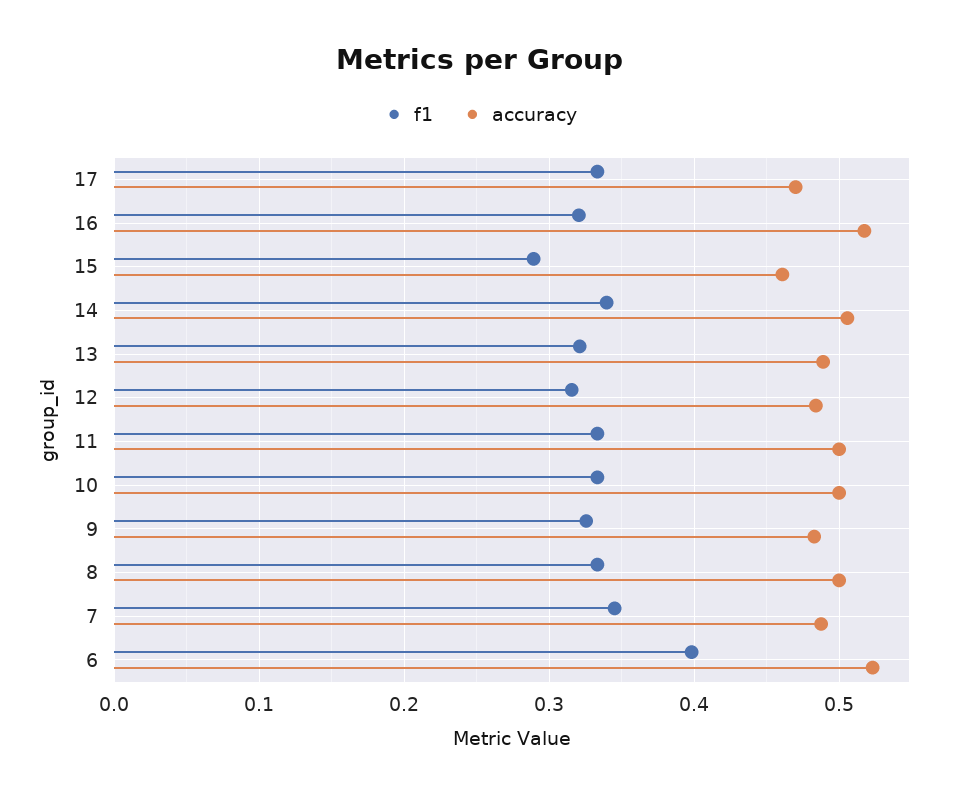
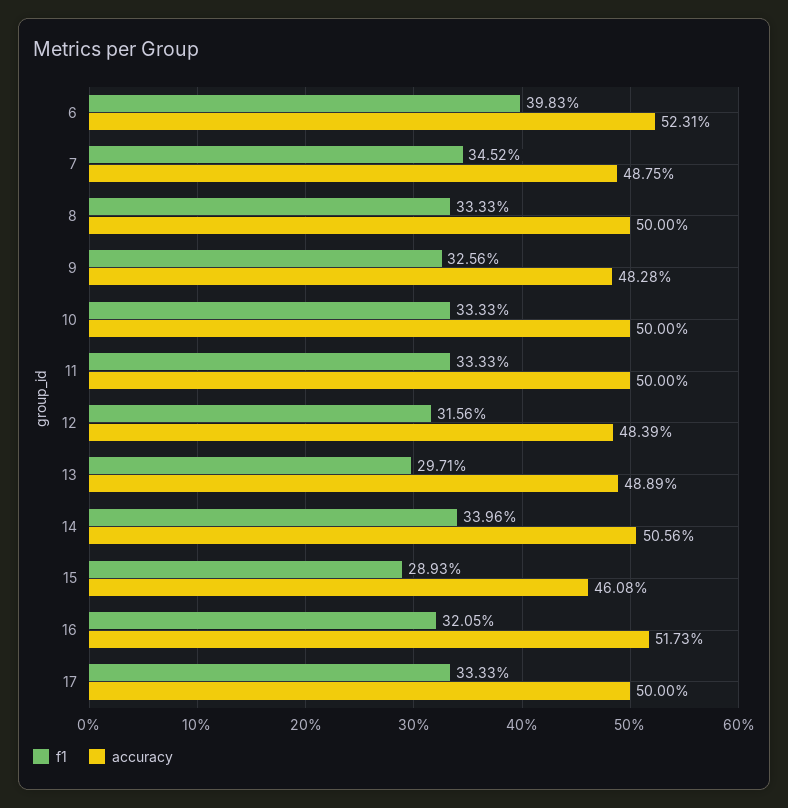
accuracy, 17: 0.47 -> 0.5
f1, 13: 0.32 -> 0.2971

